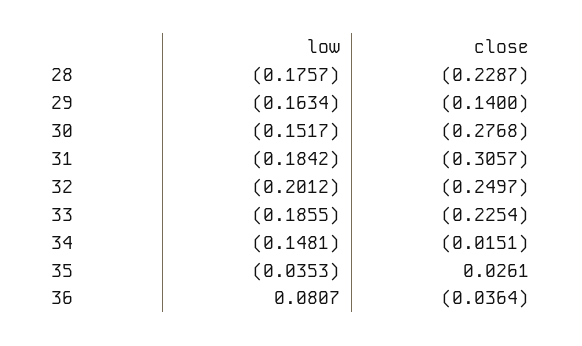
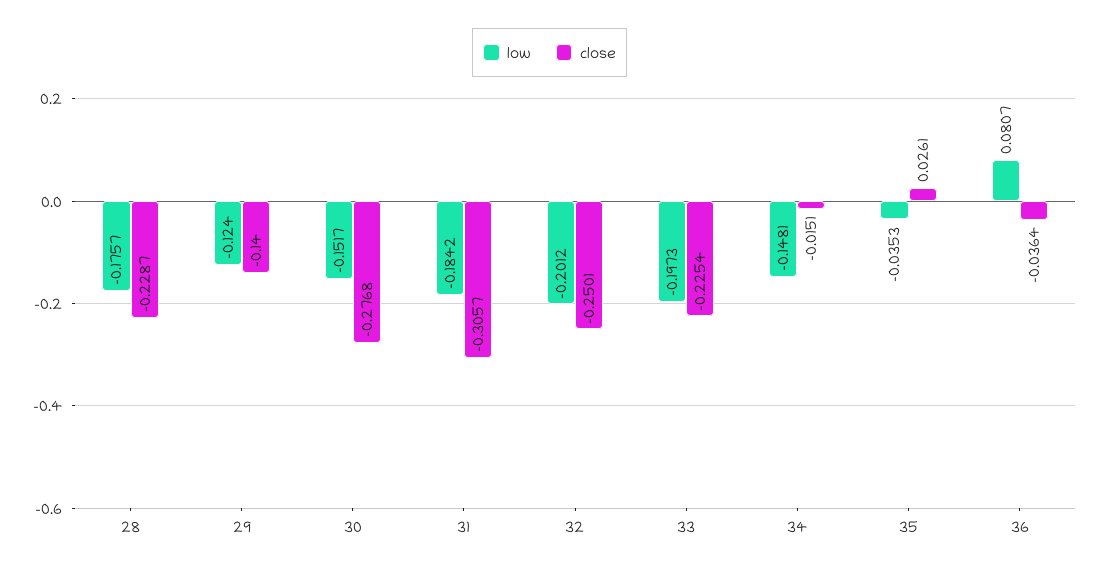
low, 29: -0.1634 -> -0.124
close, 32: -0.2497 -> -0.2501
low, 33: -0.1855 -> -0.1973

